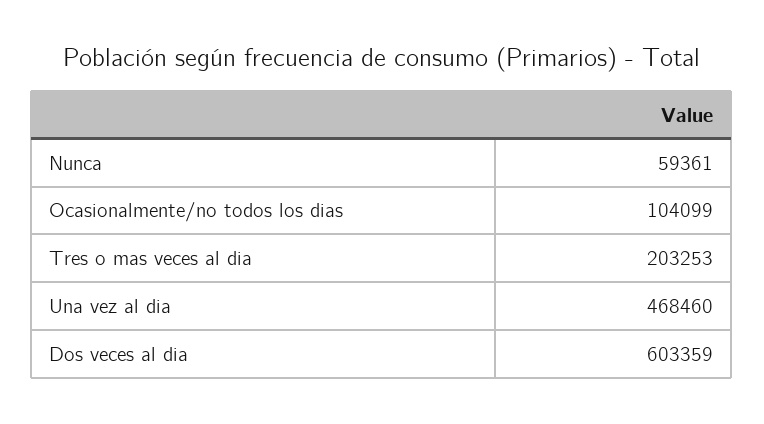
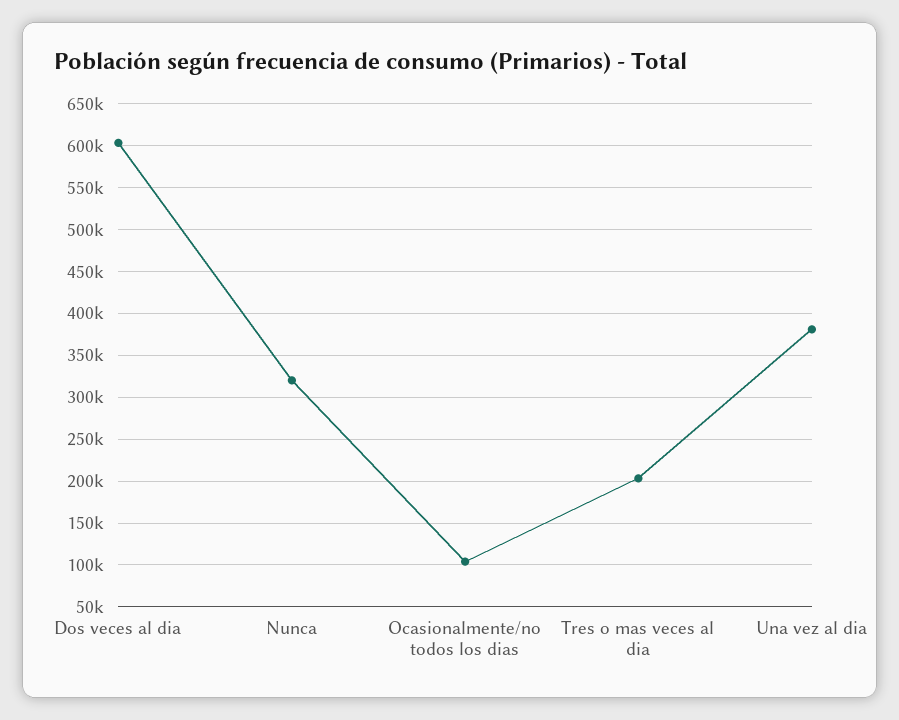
Nunca: 59361 -> 320000
Una vez al dia: 468460 -> 380000

